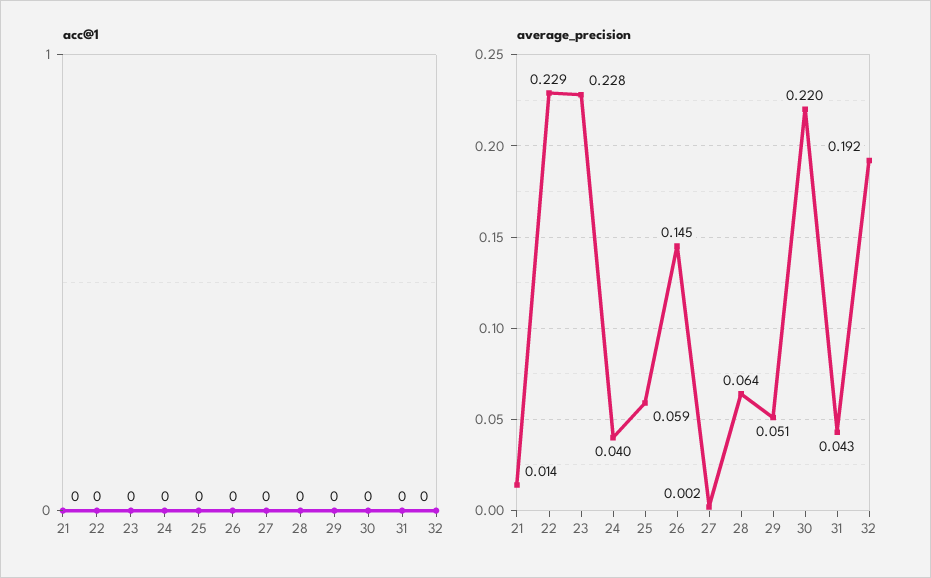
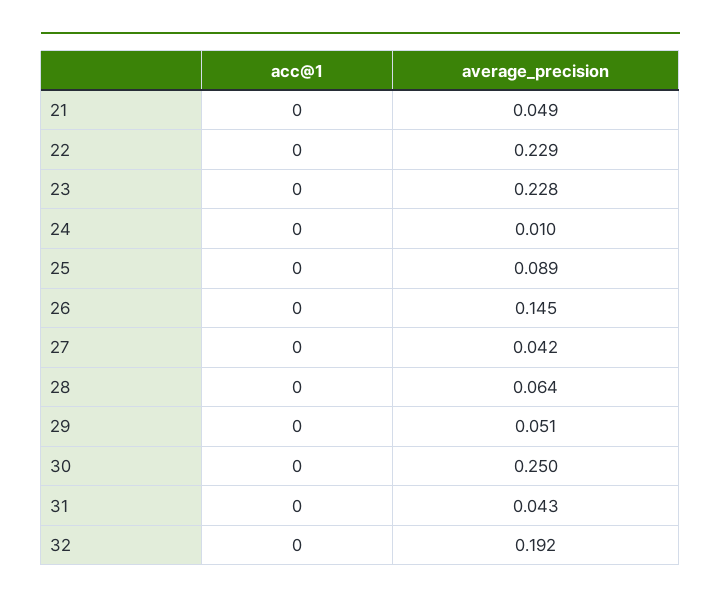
average_precision, 21: 0.014 -> 0.049
average_precision, 24: 0.04 -> 0.01
average_precision, 25: 0.059 -> 0.089
average_precision, 27: 0.002 -> 0.042
average_precision, 30: 0.22 -> 0.25

